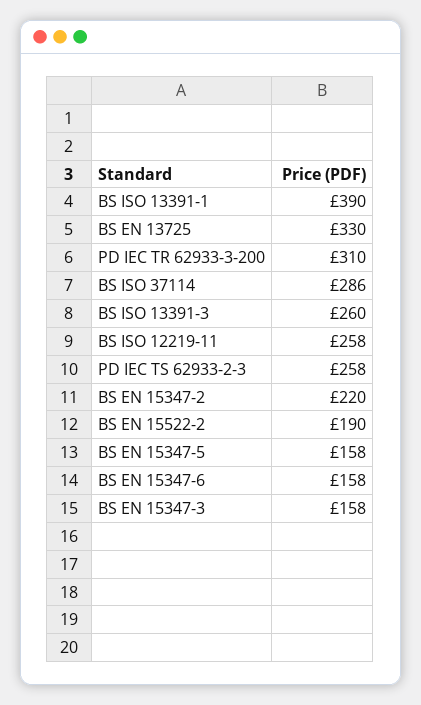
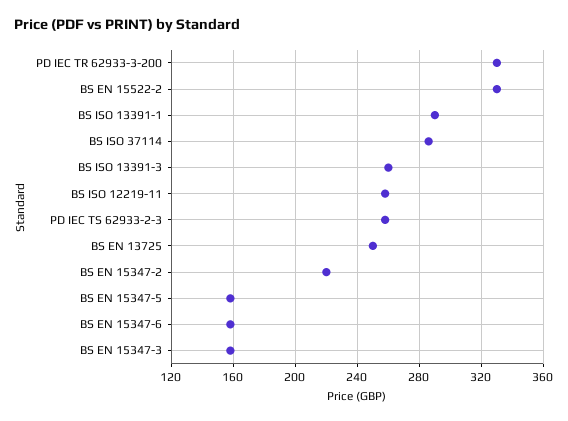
BS ISO 13391-1: 390 -> 290
BS EN 13725: 330 -> 250
PD IEC TR 62933-3-200: 310 -> 330
BS EN 15522-2: 190 -> 330

